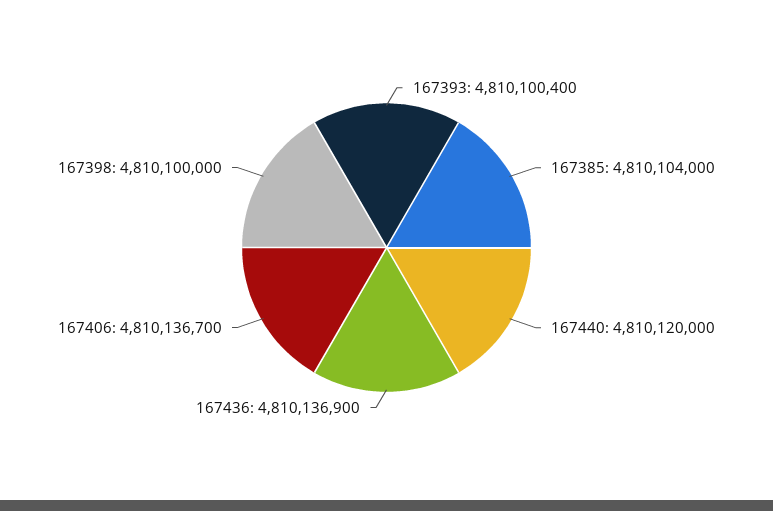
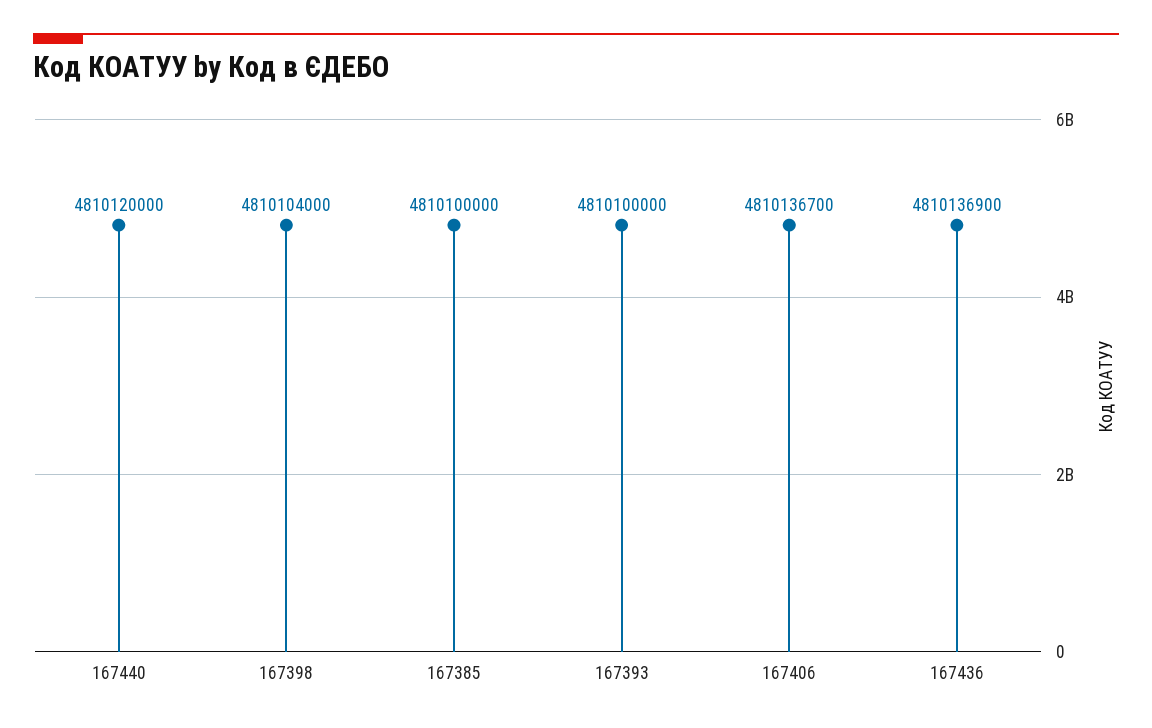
167393: 4810100400 -> 4810100000
167385: 4810104000 -> 4810100000
167398: 4810100000 -> 4810104000

